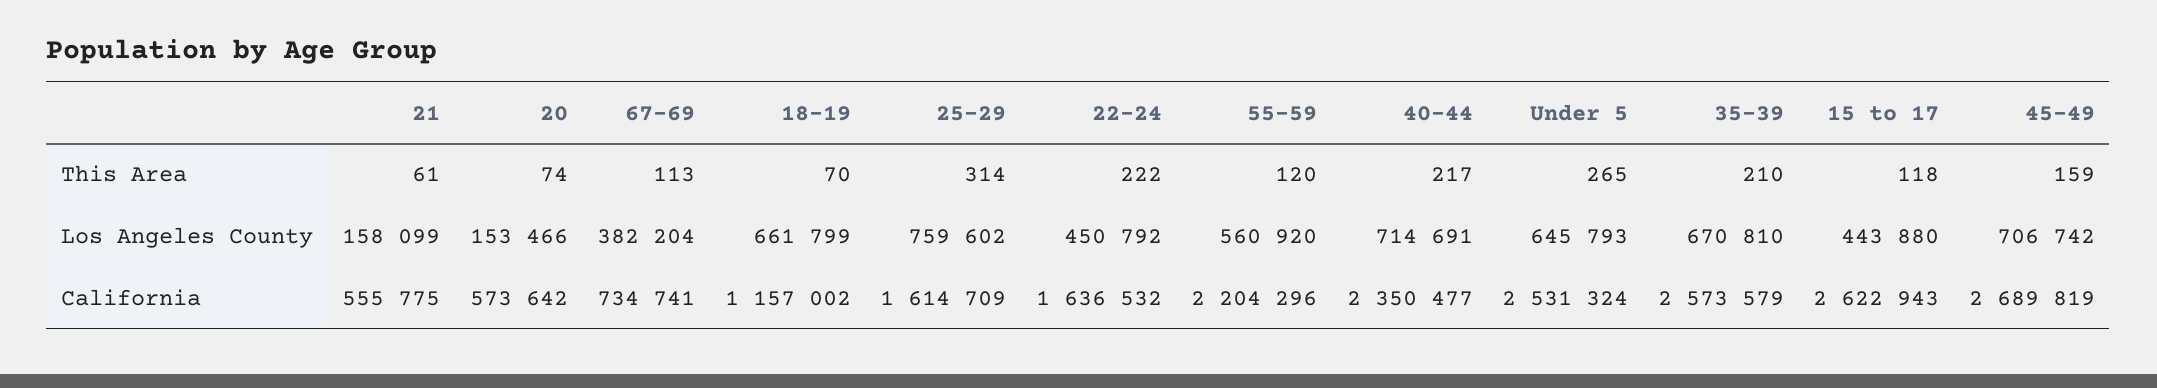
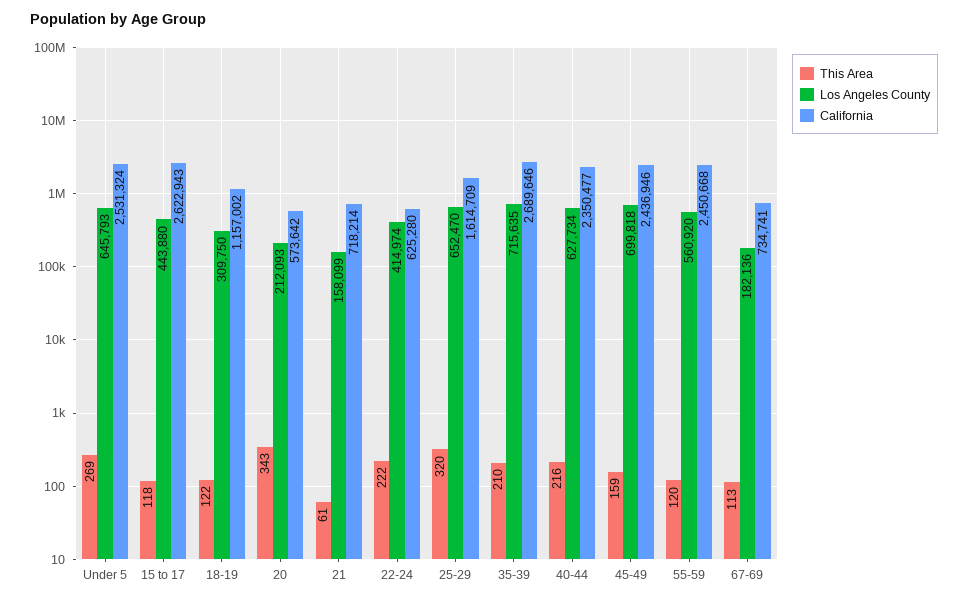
This Area, 20: 74 -> 343
This Area, 18-19: 70 -> 122
This Area, 25-29: 314 -> 320
This Area, 40-44: 217 -> 216
This Area, Under 5: 265 -> 269
Los Angeles County, 20: 153466 -> 212093
Los Angeles County, 67-69: 382204 -> 182136
Los Angeles County, 18-19: 661799 -> 309750
Los Angeles County, 25-29: 759602 -> 652470
Los Angeles County, 22-24: 450792 -> 414974
Los Angeles County, 40-44: 714691 -> 627734
Los Angeles County, 35-39: 670810 -> 715635
Los Angeles County, 45-49: 706742 -> 699818
California, 21: 555775 -> 718214
California, 22-24: 1636532 -> 625280
California, 55-59: 2204296 -> 2450668
California, 35-39: 2573579 -> 2689646
California, 45-49: 2689819 -> 2436946

